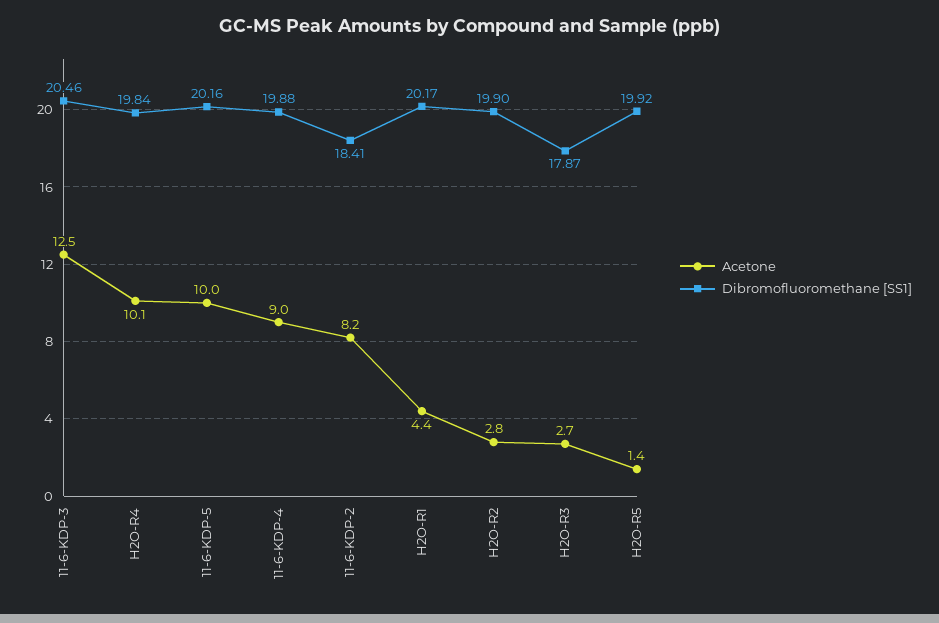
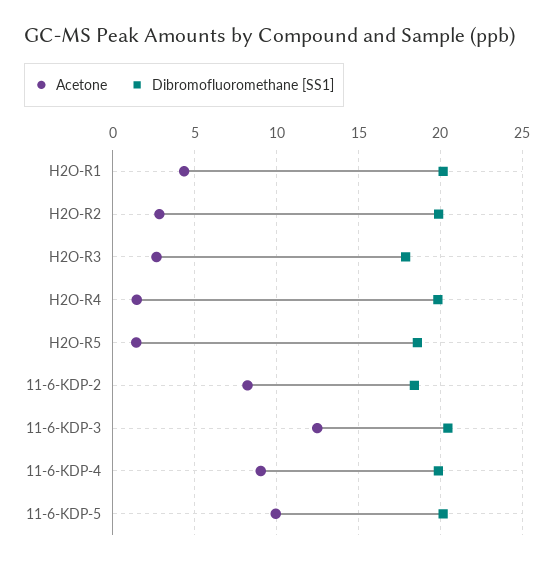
Acetone, H2O-R4: 10.1 -> 1.5
Dibromofluoromethane [SS1], H2O-R5: 19.92 -> 18.5

